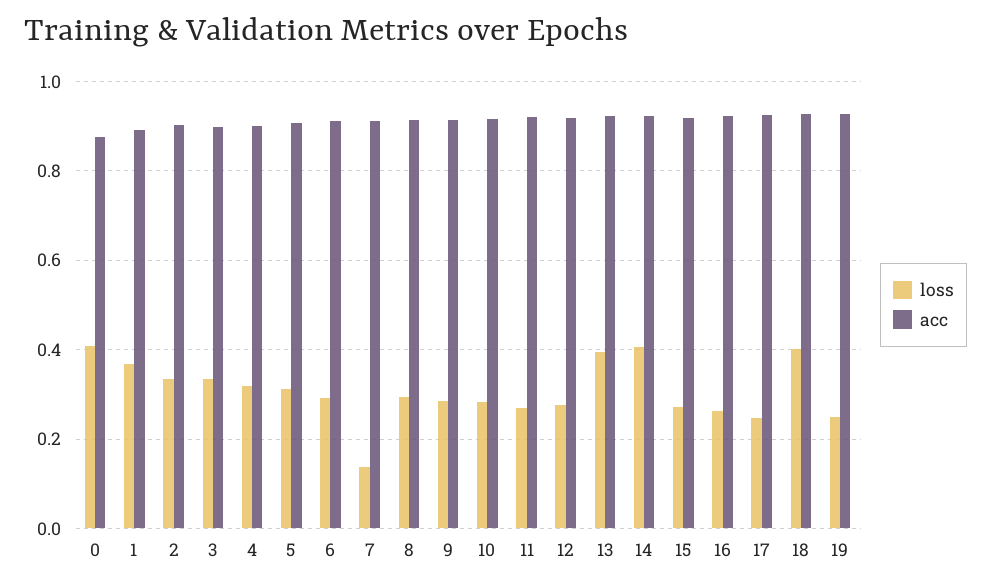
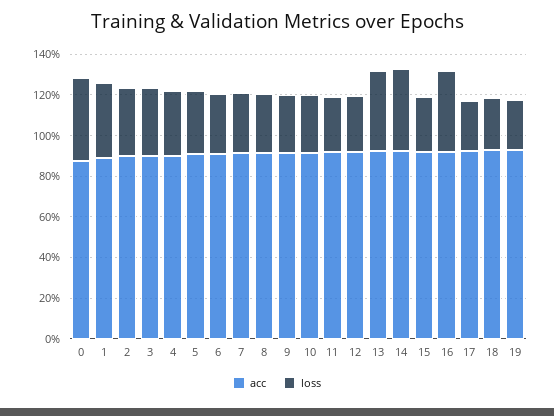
loss, 7: 0.14 -> 0.3
loss, 16: 0.26 -> 0.4
loss, 18: 0.4 -> 0.25

